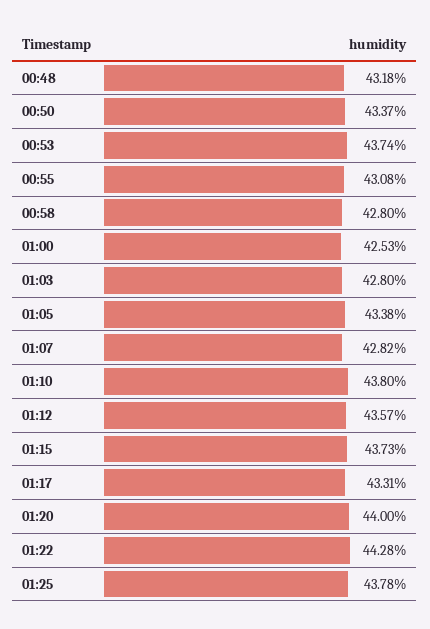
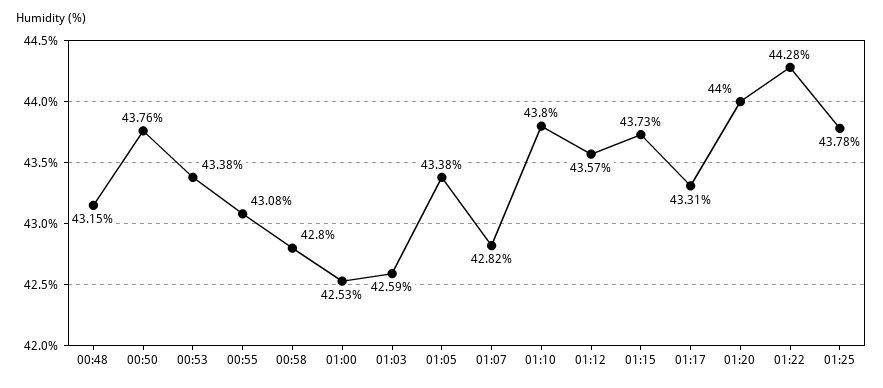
00:48: 43.18 -> 43.15
00:50: 43.37 -> 43.76
00:53: 43.74 -> 43.38
01:03: 42.8 -> 42.59

